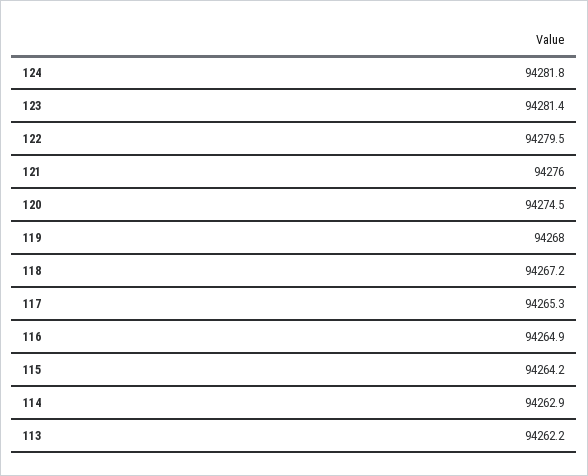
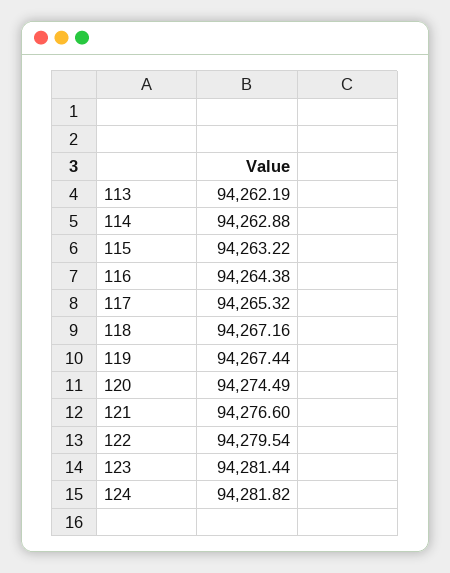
121: 94276 -> 94276.6
119: 94268 -> 94267.44
116: 94264.9 -> 94264.38
115: 94264.2 -> 94263.22

